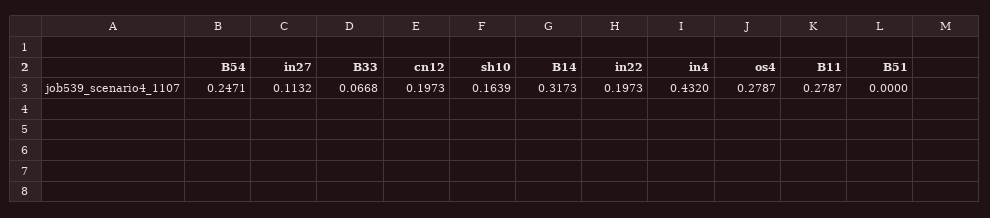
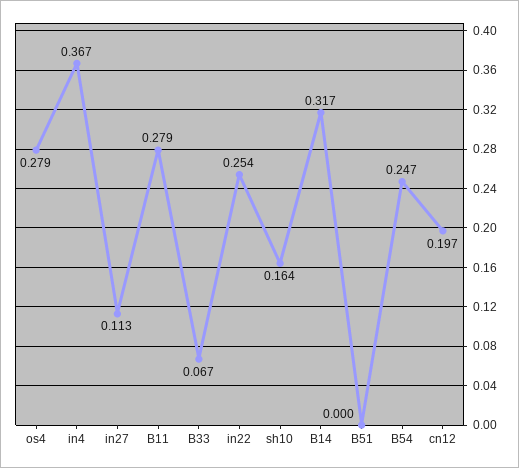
in22: 0.1973 -> 0.254
in4: 0.432 -> 0.367

